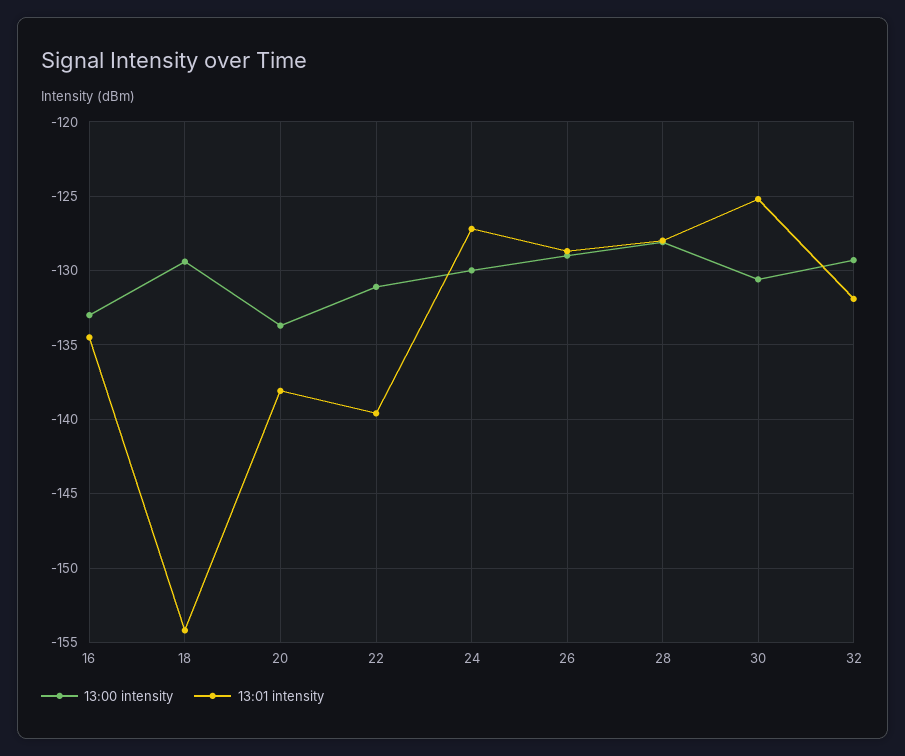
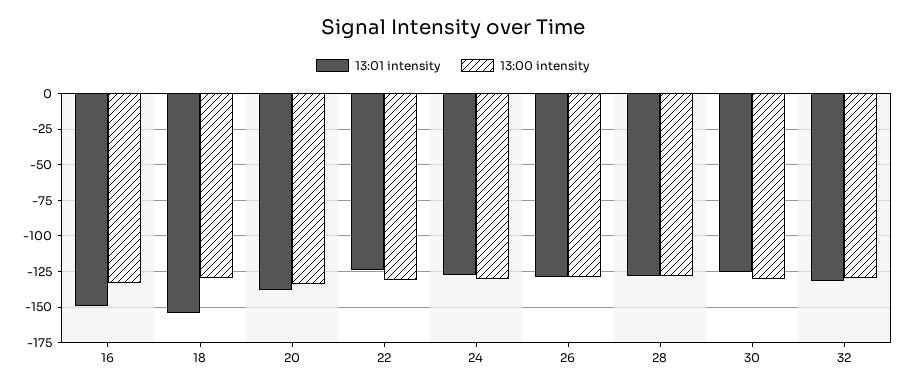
13:01 intensity, 16: -134.5 -> -150
13:01 intensity, 22: -139.5 -> -125

